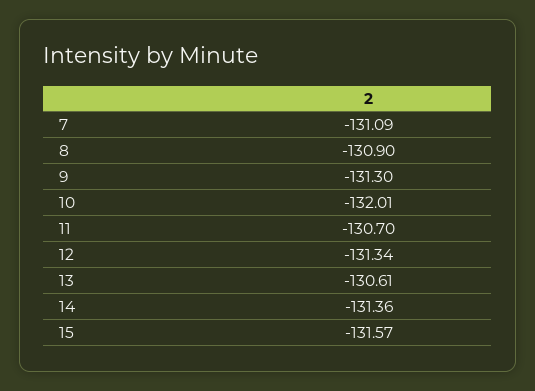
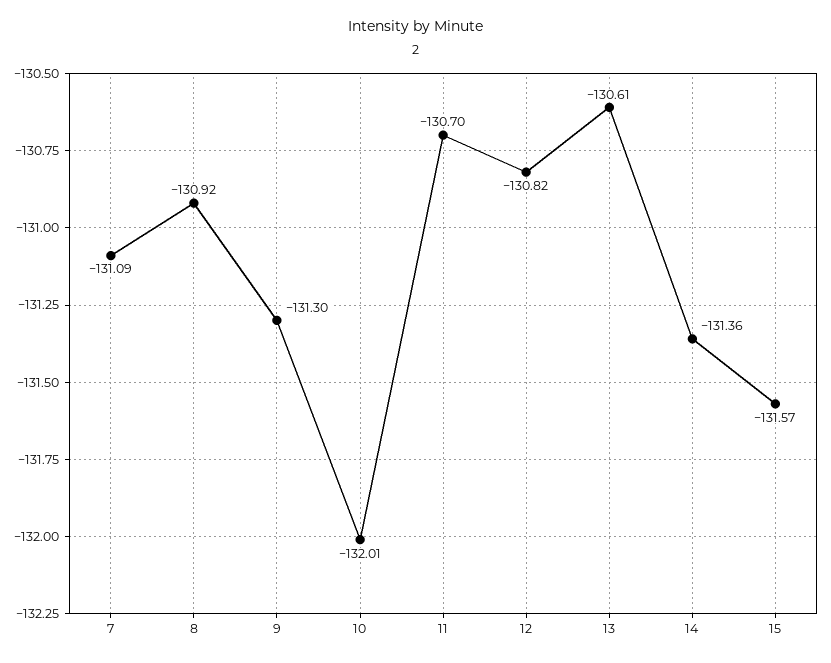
8: -130.9 -> -130.92
12: -131.34 -> -130.82

